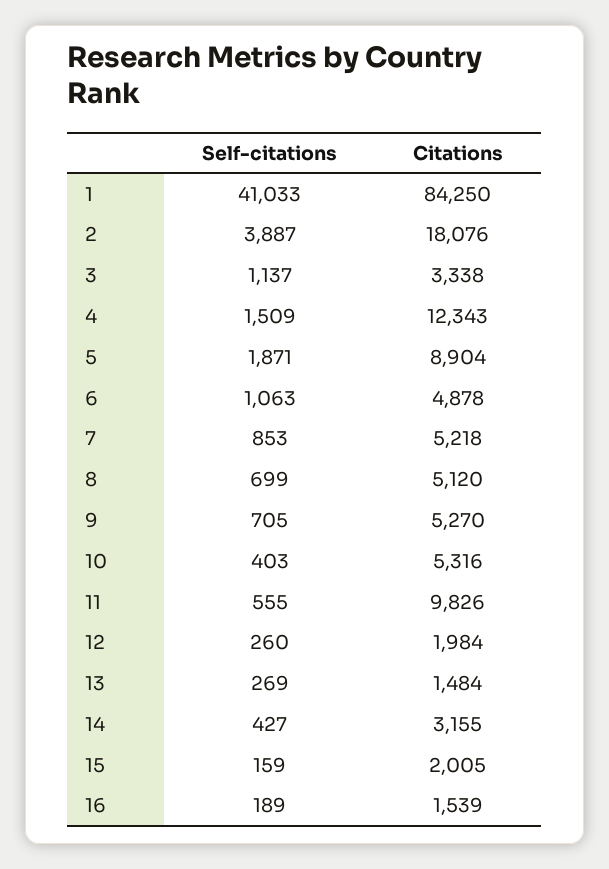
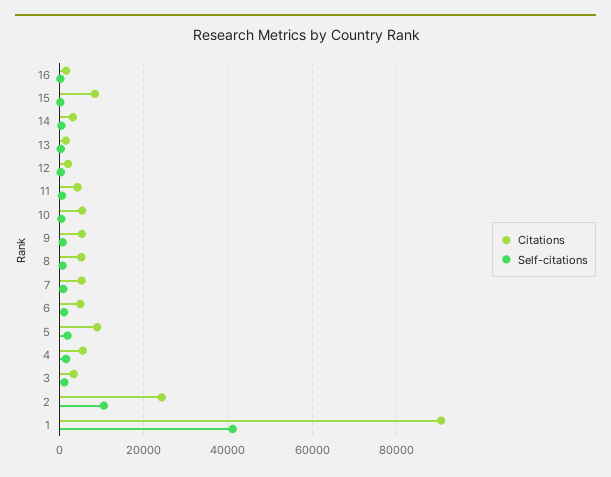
Citations, 1: 84250 -> 90000
Self-citations, 2: 3887 -> 10000
Citations, 2: 18076 -> 24000
Citations, 4: 12343 -> 6000
Citations, 11: 9826 -> 4000
Citations, 15: 2005 -> 8000

